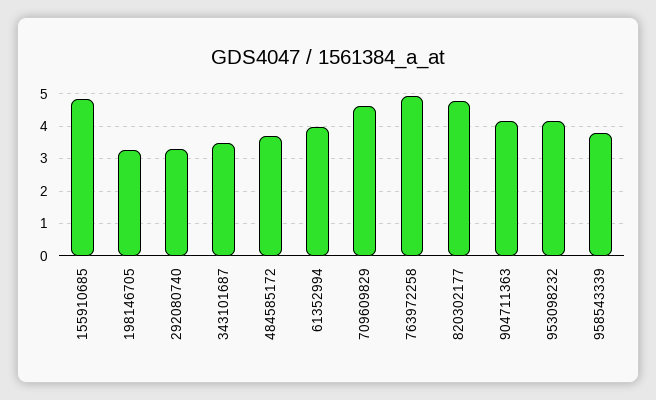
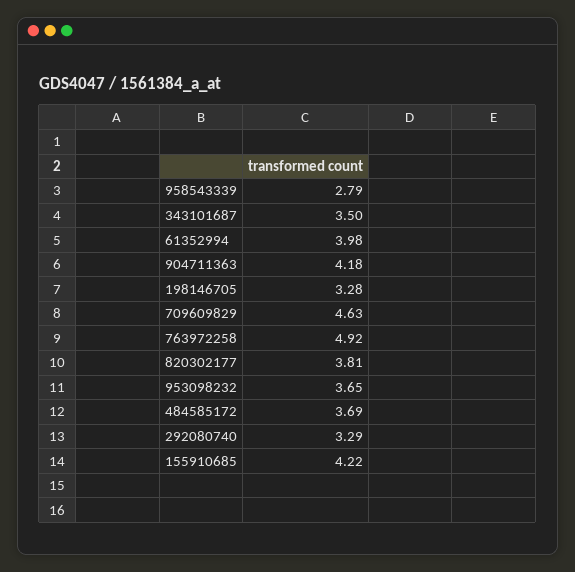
155910685: 4.8 -> 4.22
820302177: 4.8 -> 3.81
953098232: 4.2 -> 3.65
958543339: 3.8 -> 2.79

